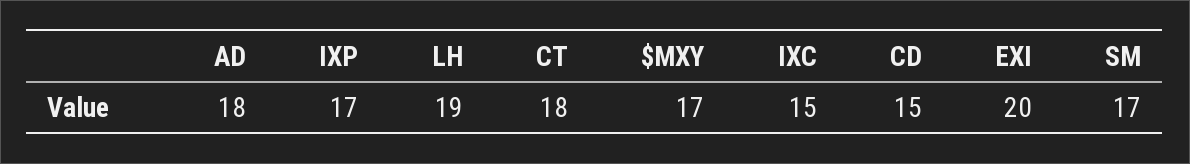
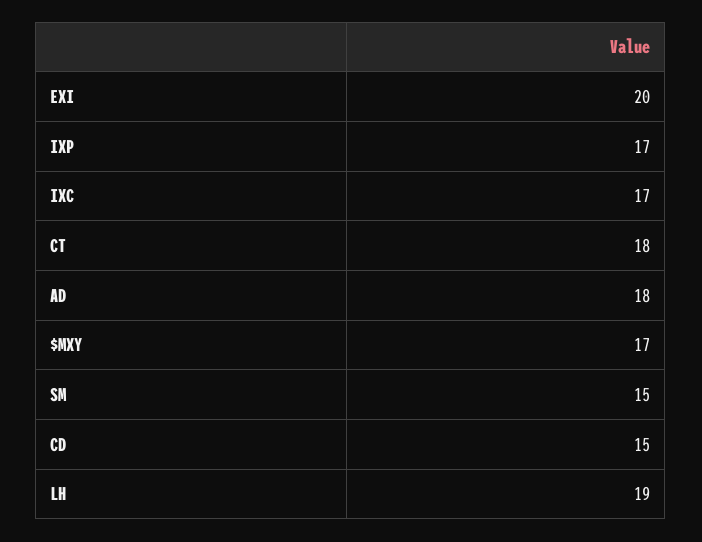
IXC: 15 -> 17
SM: 17 -> 15

